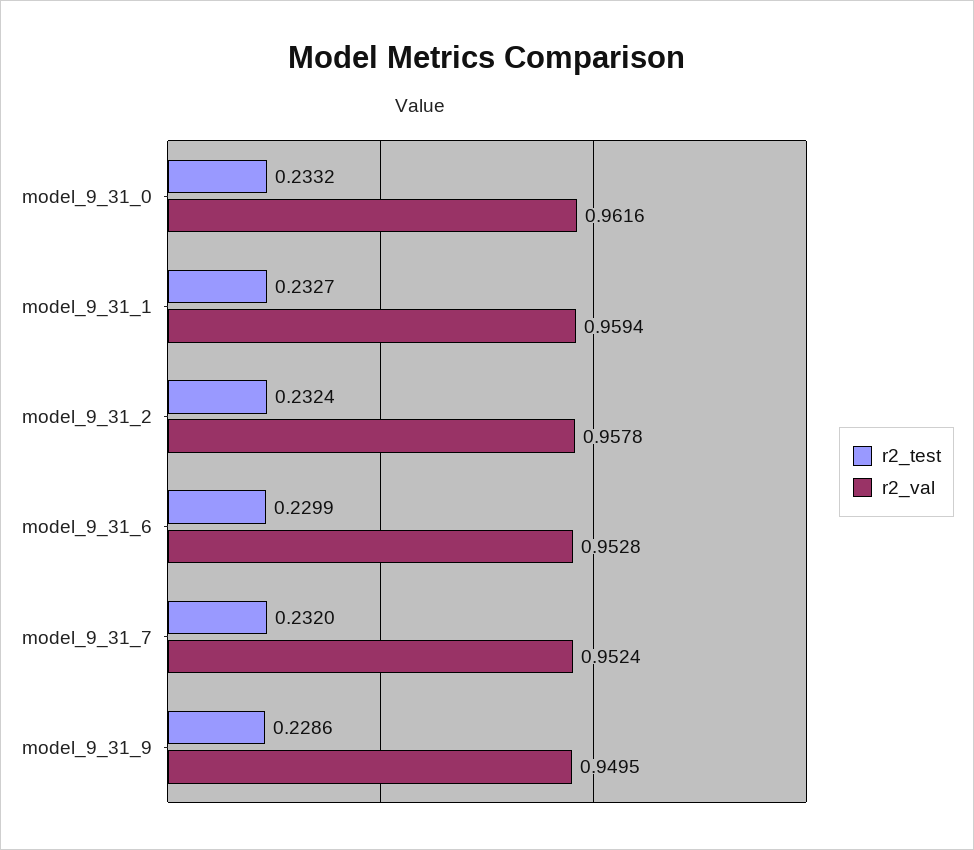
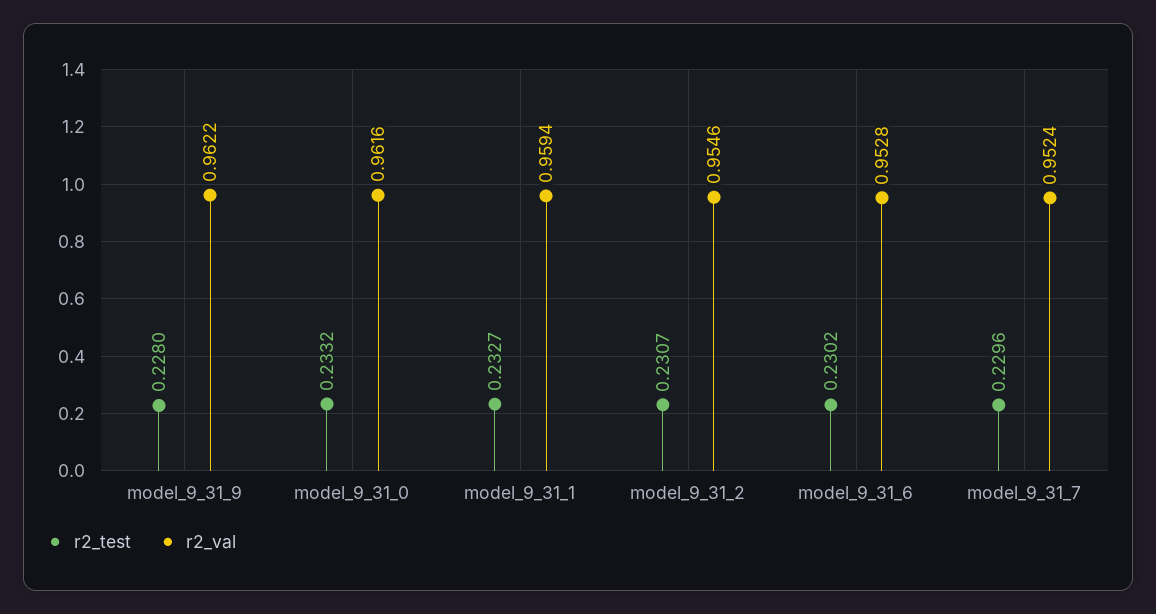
r2_test, model_9_31_2: 0.2324 -> 0.2307
r2_val, model_9_31_2: 0.9578 -> 0.9546
r2_test, model_9_31_6: 0.2299 -> 0.2302
r2_test, model_9_31_7: 0.232 -> 0.2296
r2_test, model_9_31_9: 0.2286 -> 0.228
r2_val, model_9_31_9: 0.9495 -> 0.9622

